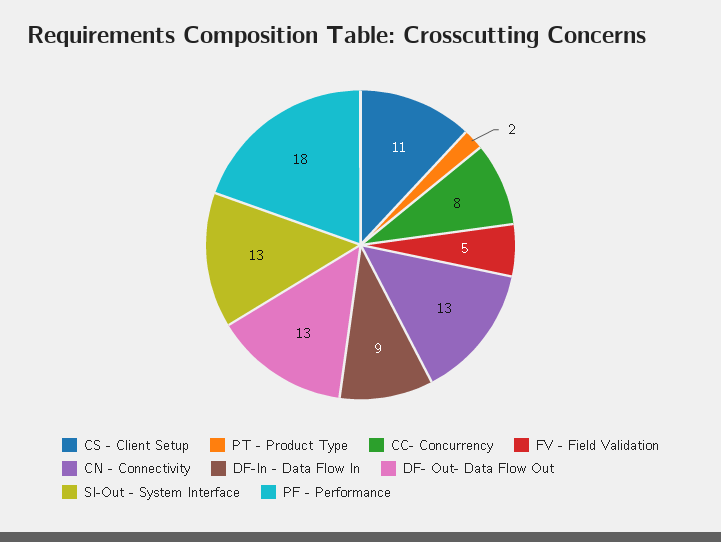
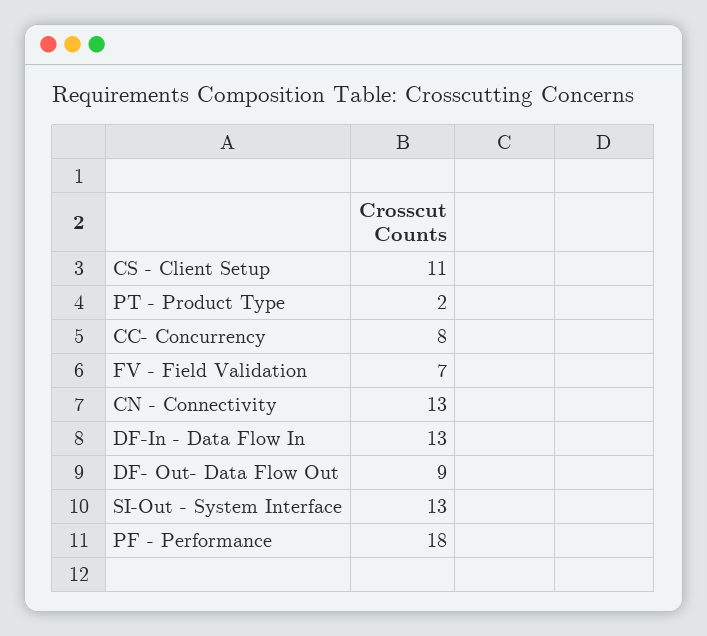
FV - Field Validation: 5 -> 7
DF-In - Data Flow In: 9 -> 13
DF- Out- Data Flow Out: 13 -> 9

